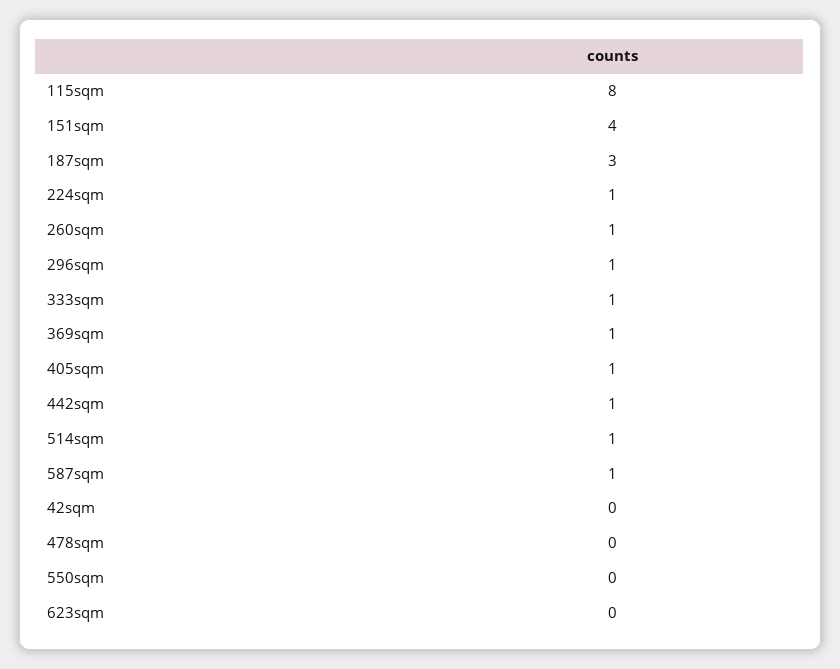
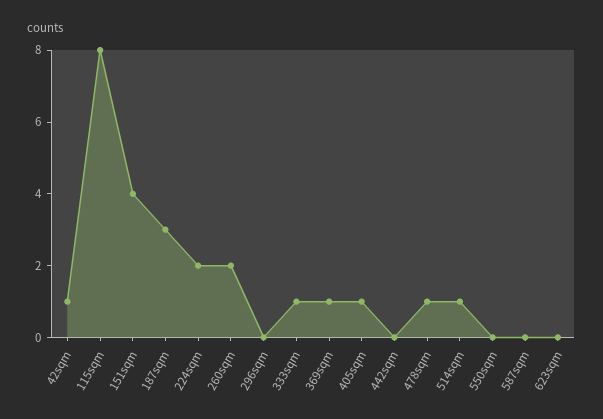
224sqm: 1 -> 2
260sqm: 1 -> 2
296sqm: 1 -> 0
442sqm: 1 -> 0
587sqm: 1 -> 0
42sqm: 0 -> 1
478sqm: 0 -> 1

